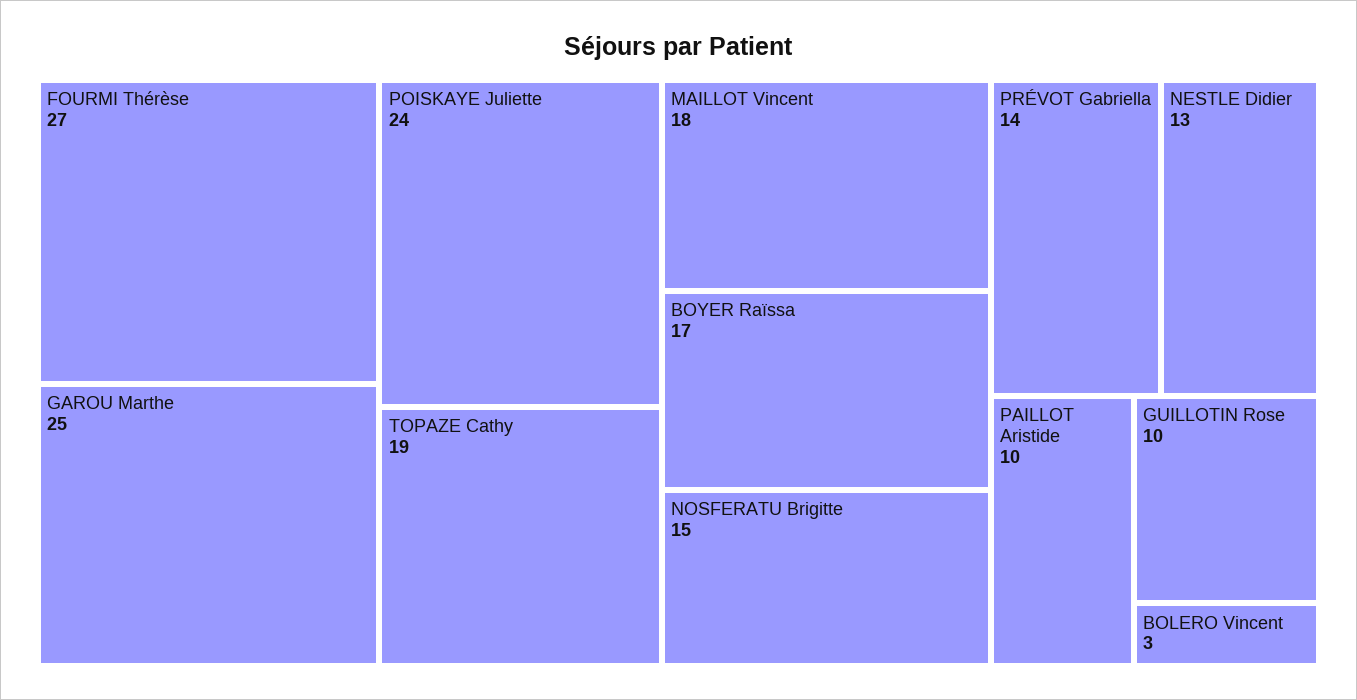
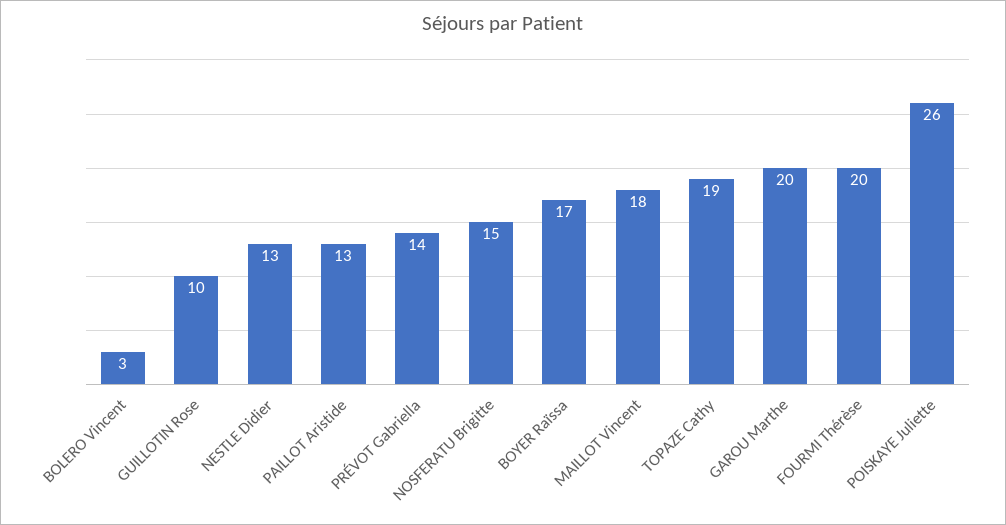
FOURMI Thérèse: 27 -> 20
GAROU Marthe: 25 -> 20
POISKAYE Juliette: 24 -> 26
PAILLOT Aristide: 10 -> 13

